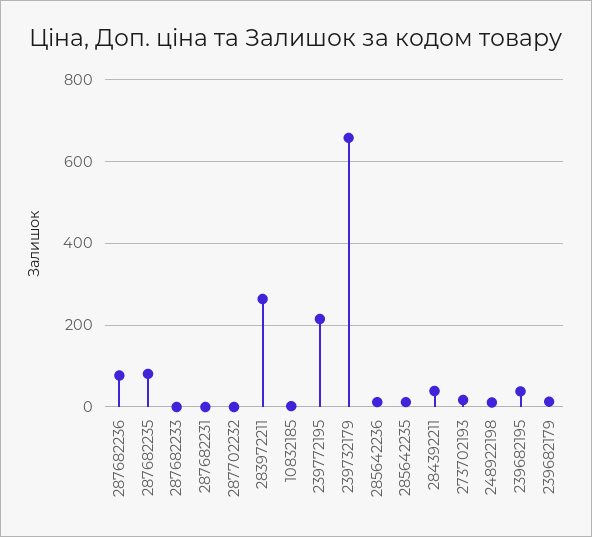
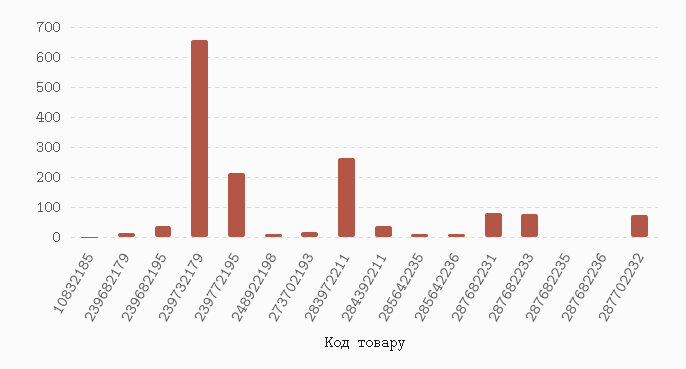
287682236: 80 -> 0
287682235: 80 -> 0
287682233: 0 -> 75
287682231: 0 -> 75
287702232: 0 -> 75

